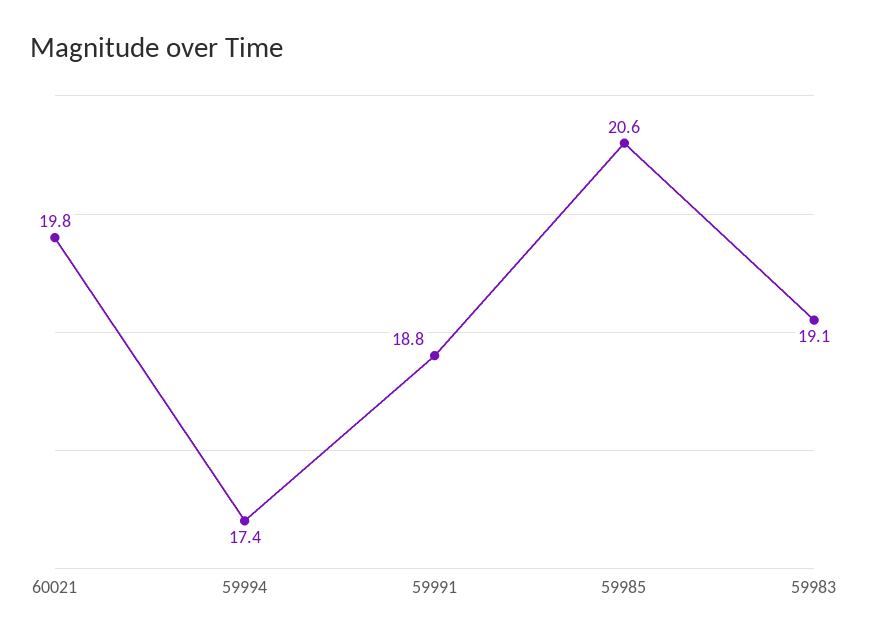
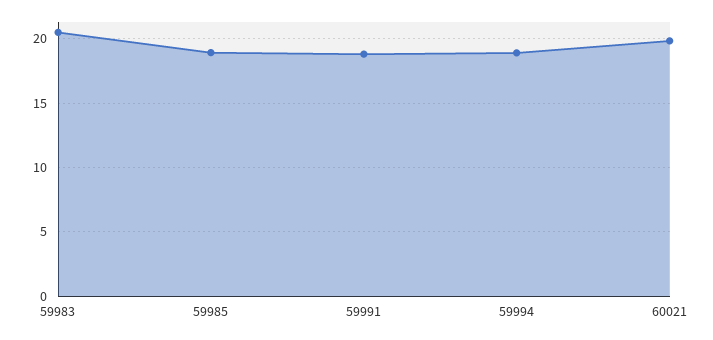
59994: 17.4 -> 19
59985: 20.6 -> 19
59983: 19.1 -> 20.5

